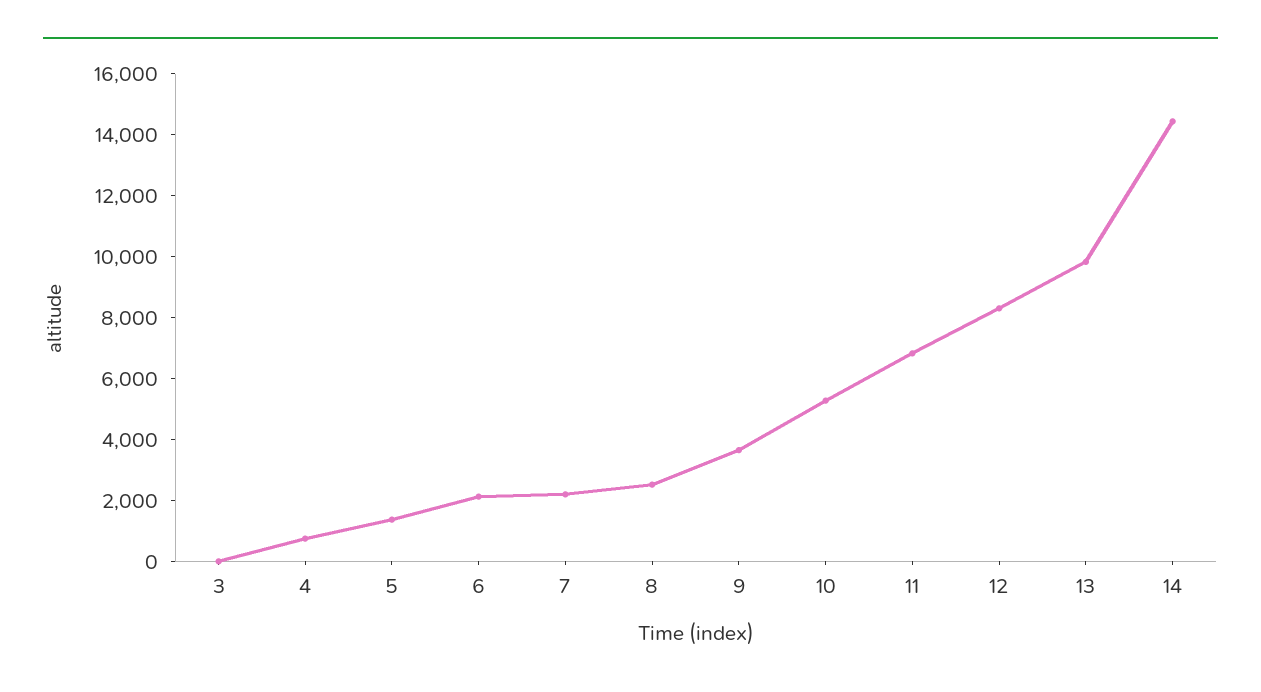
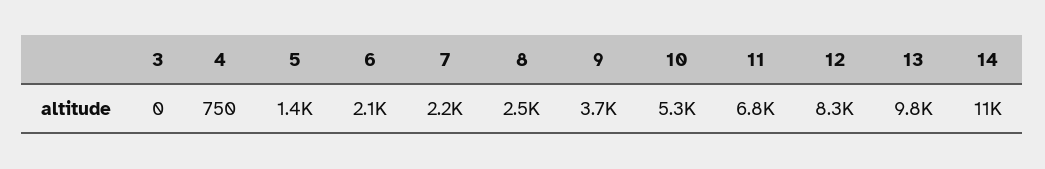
14: 14500 -> 11000

